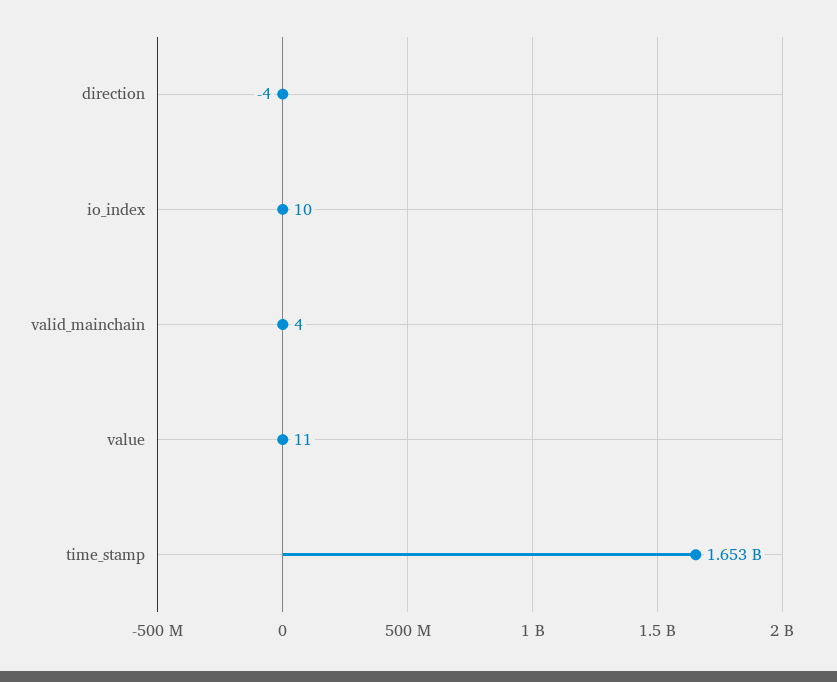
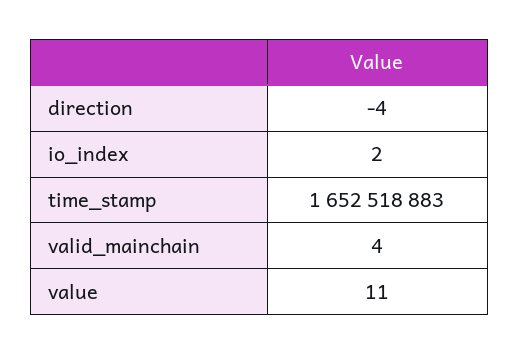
io_index: 10 -> 2

